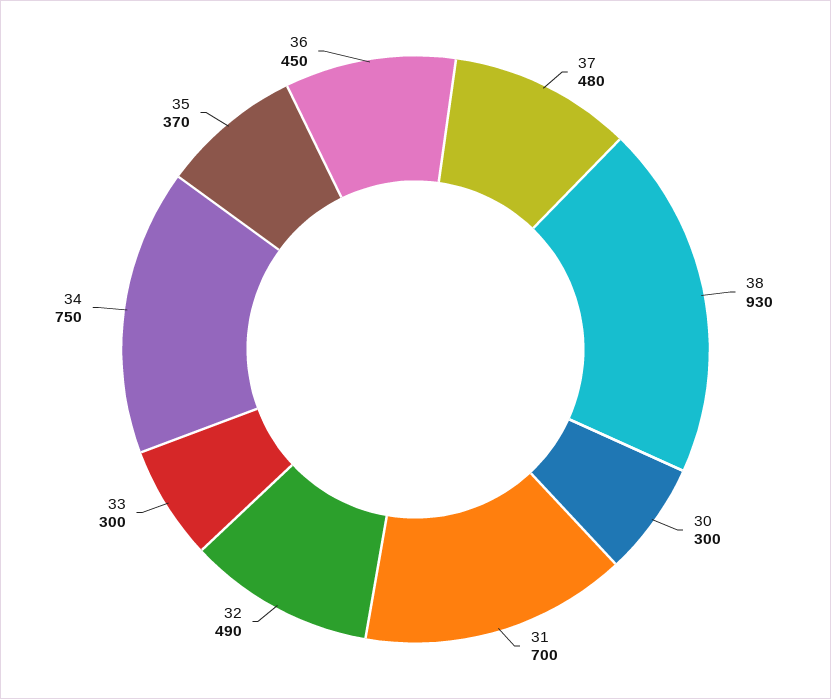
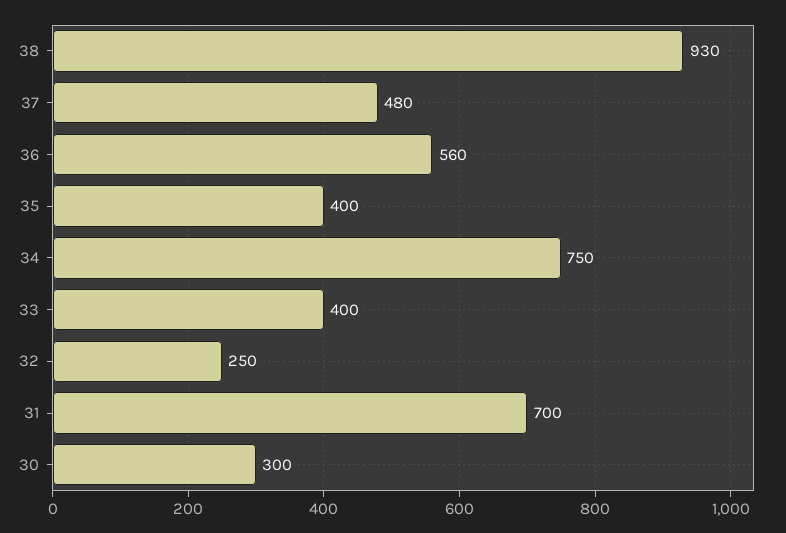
32: 490 -> 250
33: 300 -> 400
35: 370 -> 400
36: 450 -> 560

